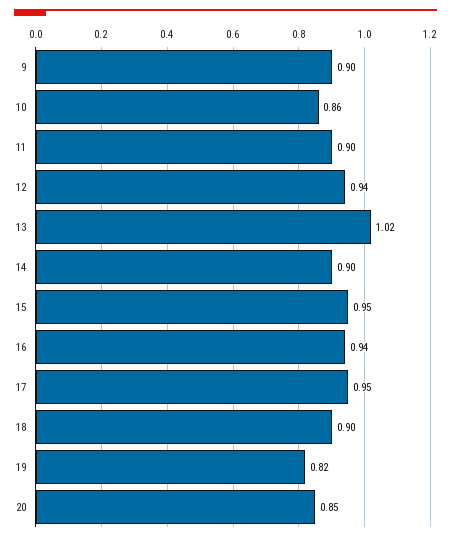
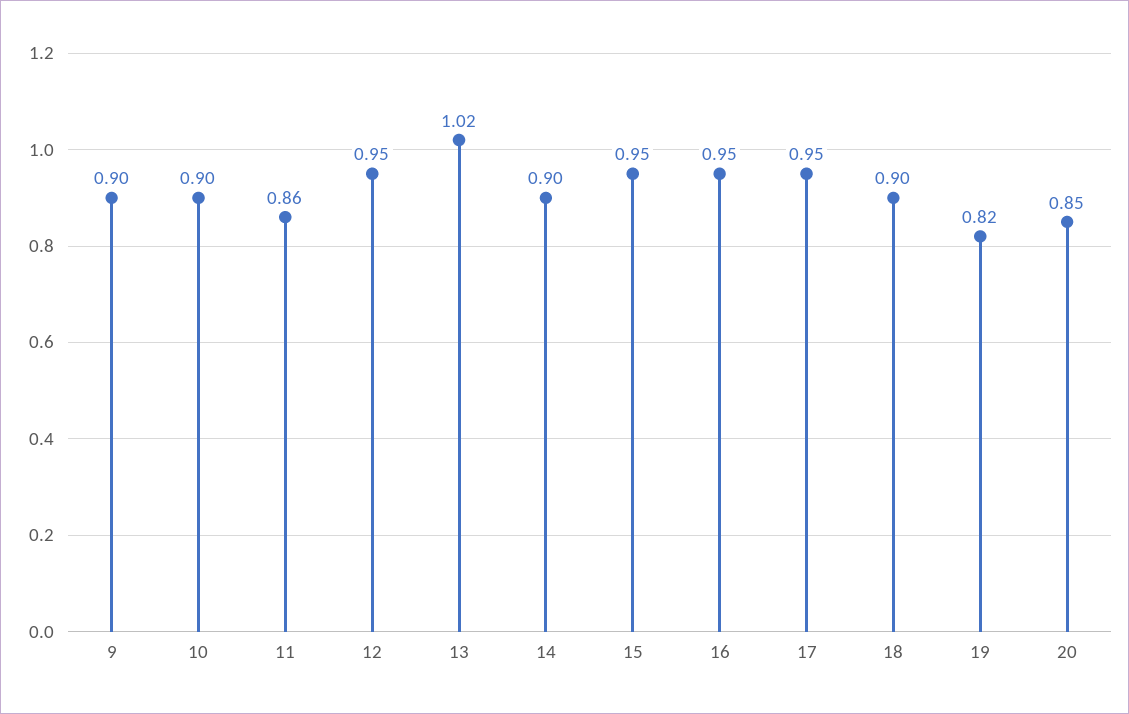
10: 0.86 -> 0.9
11: 0.9 -> 0.86
12: 0.94 -> 0.95
16: 0.94 -> 0.95

